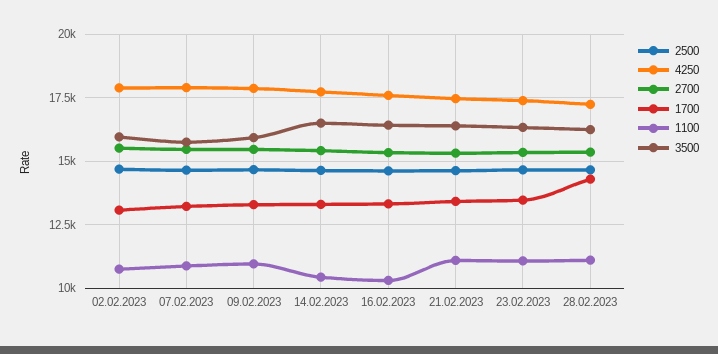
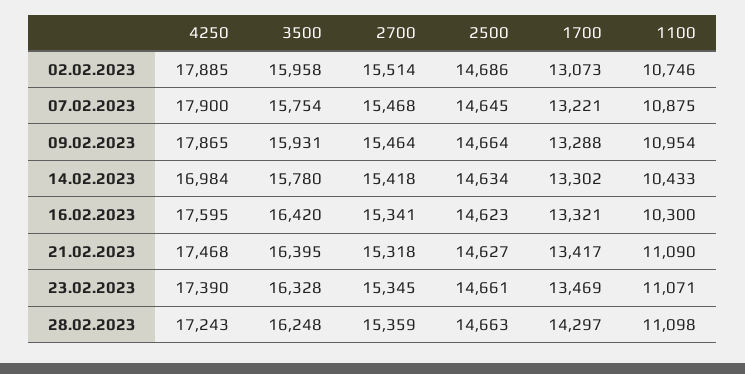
4250, 14.02.2023: 17750 -> 16984
3500, 14.02.2023: 16500 -> 15780

